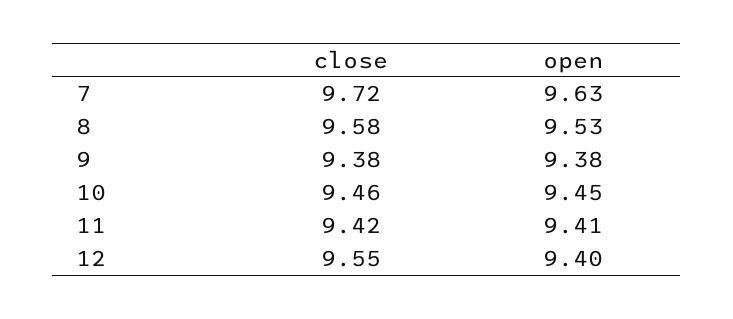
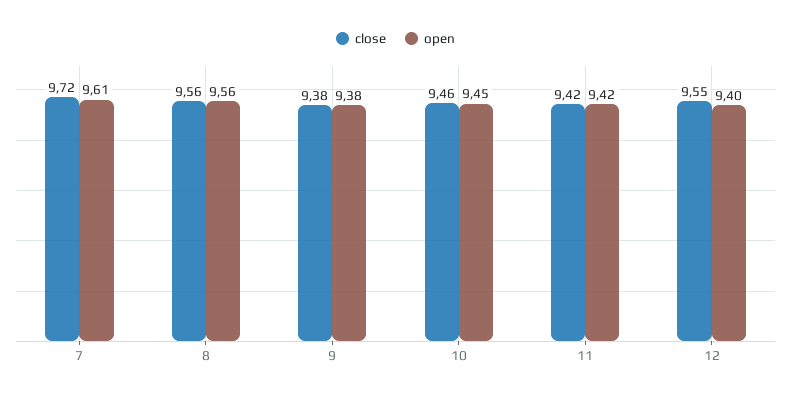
open, 7: 9.63 -> 9.61
close, 8: 9.58 -> 9.56
open, 8: 9.53 -> 9.56
open, 11: 9.41 -> 9.42

